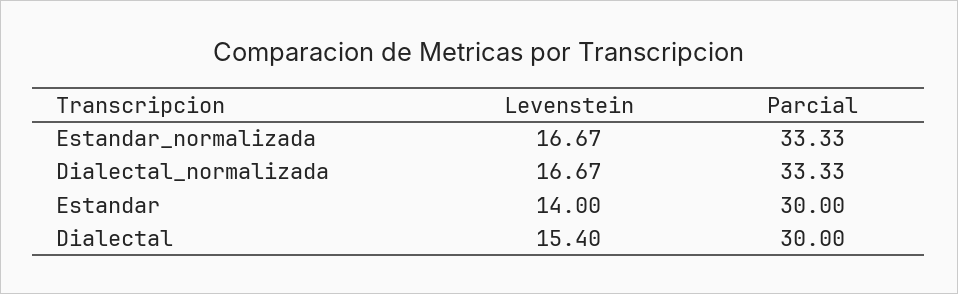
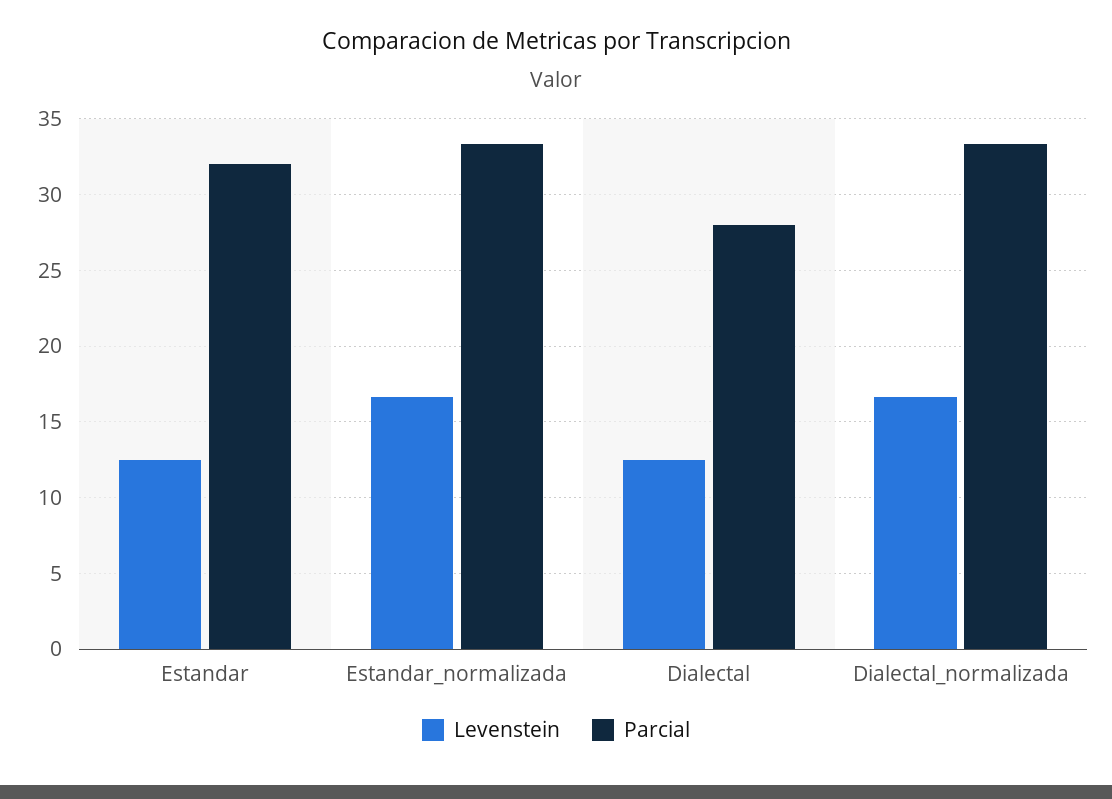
Levenstein, Estandar: 14 -> 12.5
Parcial, Estandar: 30 -> 32
Levenstein, Dialectal: 15.4 -> 12.5
Parcial, Dialectal: 30 -> 28

